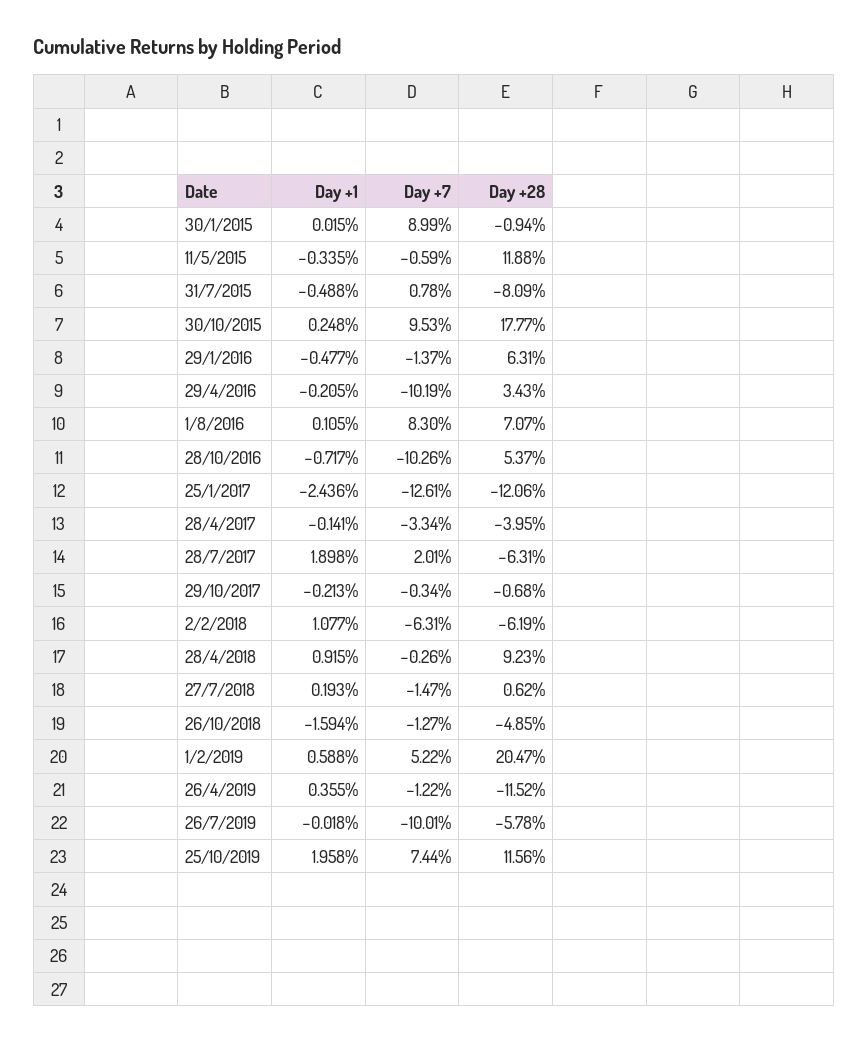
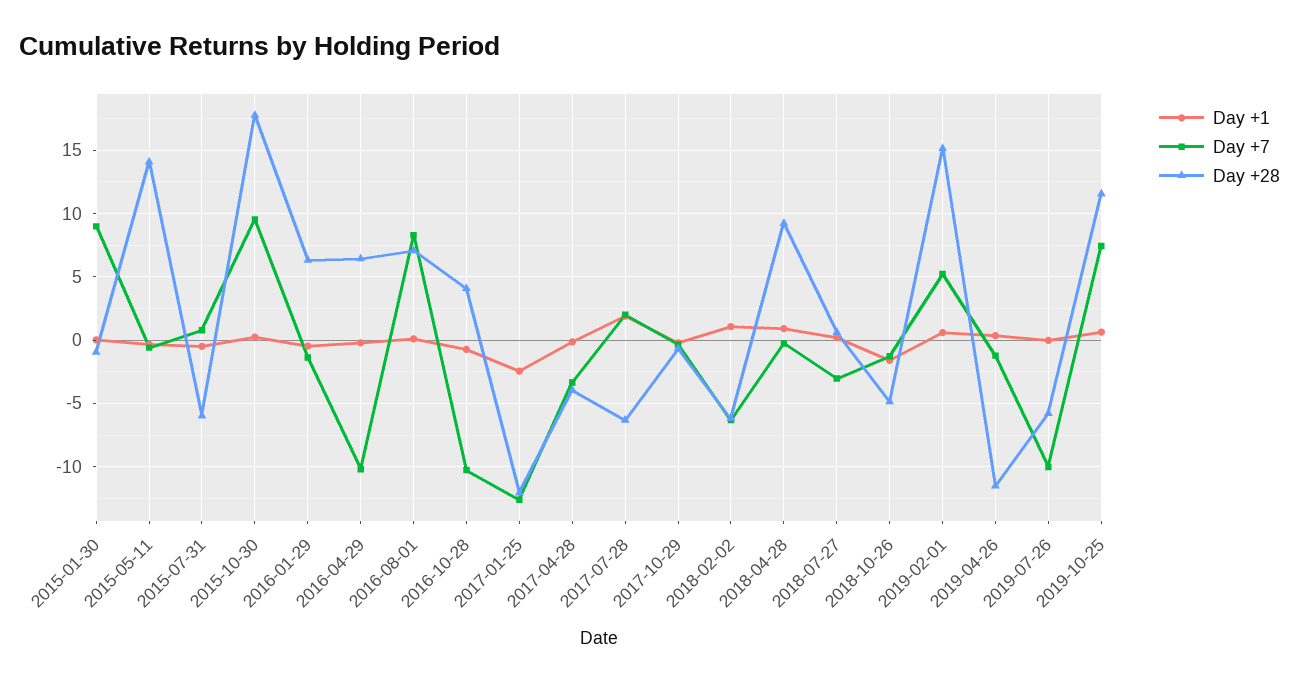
Day +28, 11/5/2015: 11.88 -> 14
Day +28, 31/7/2015: -8.09 -> -6
Day +28, 29/4/2016: 3.43 -> 6.5
Day +28, 28/10/2016: 5.37 -> 4
Day +7, 27/7/2018: -1.47 -> -3
Day +28, 1/2/2019: 20.47 -> 15
Day +1, 25/10/2019: 1.958 -> 0.5

